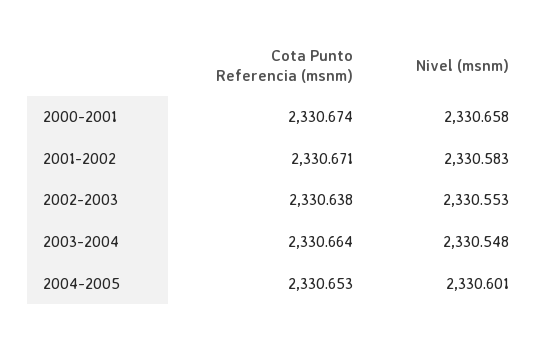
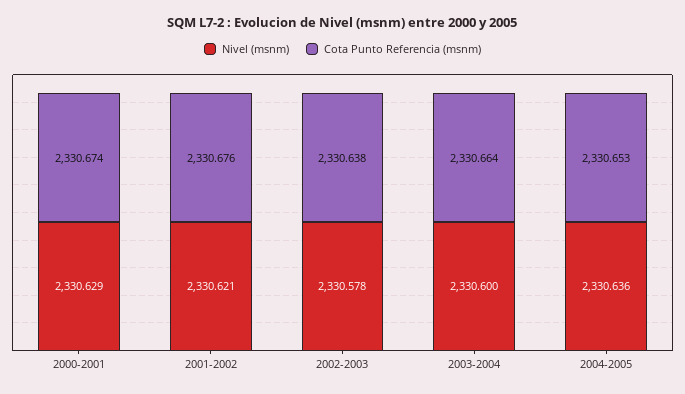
Nivel (msnm), 2000-2001: 2330.658 -> 2330.629
Cota Punto Referencia (msnm), 2001-2002: 2330.671 -> 2330.676
Nivel (msnm), 2001-2002: 2330.583 -> 2330.621
Nivel (msnm), 2002-2003: 2330.553 -> 2330.578
Nivel (msnm), 2003-2004: 2330.548 -> 2330.6
Nivel (msnm), 2004-2005: 2330.601 -> 2330.636

